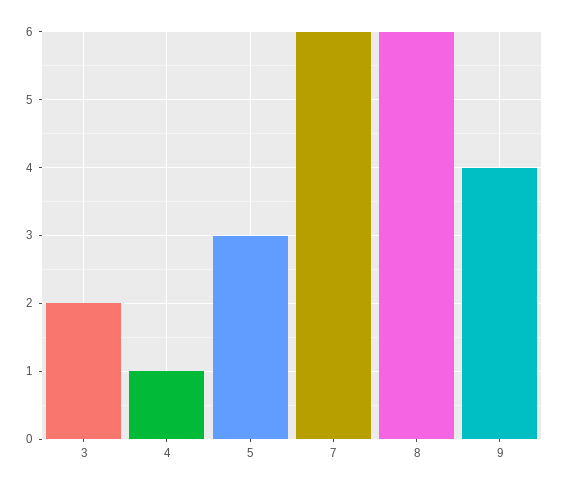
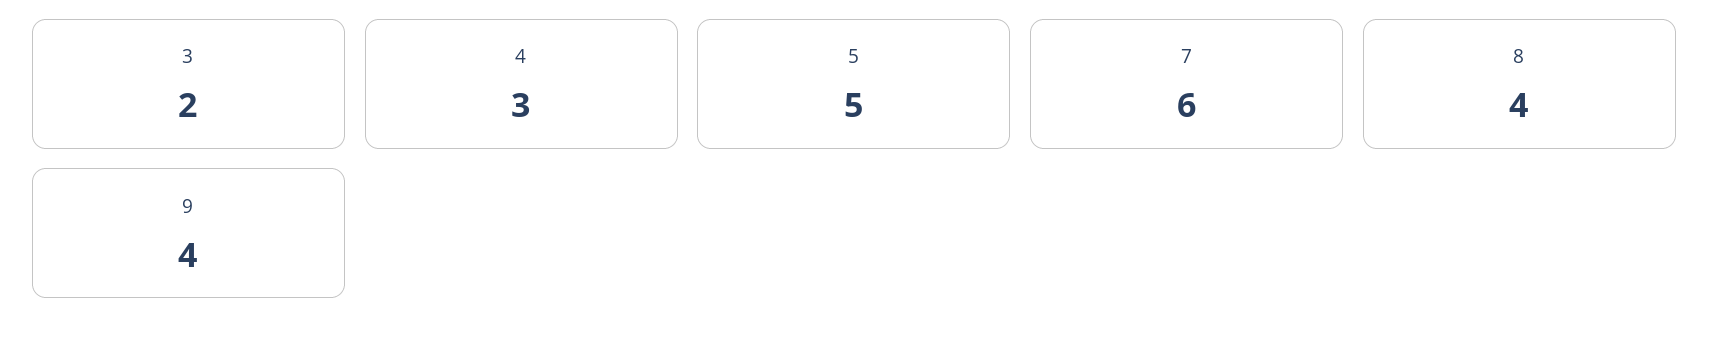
4: 1 -> 3
5: 3 -> 5
8: 6 -> 4

